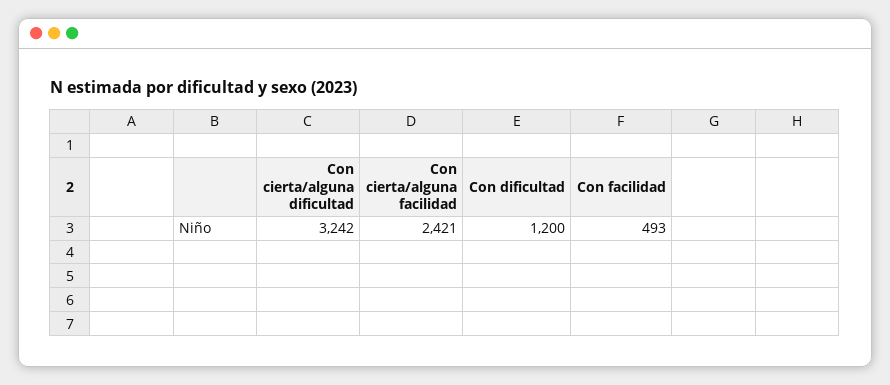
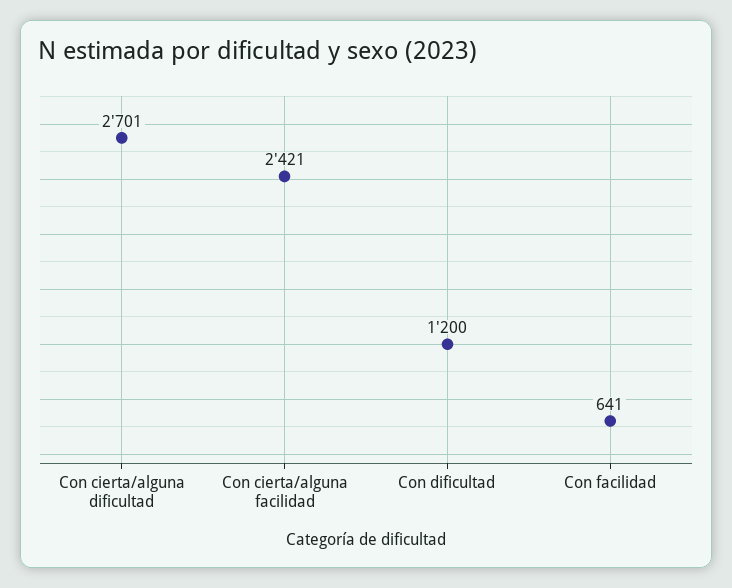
Con cierta/alguna dificultad: 3242 -> 2701
Con facilidad: 493 -> 641

